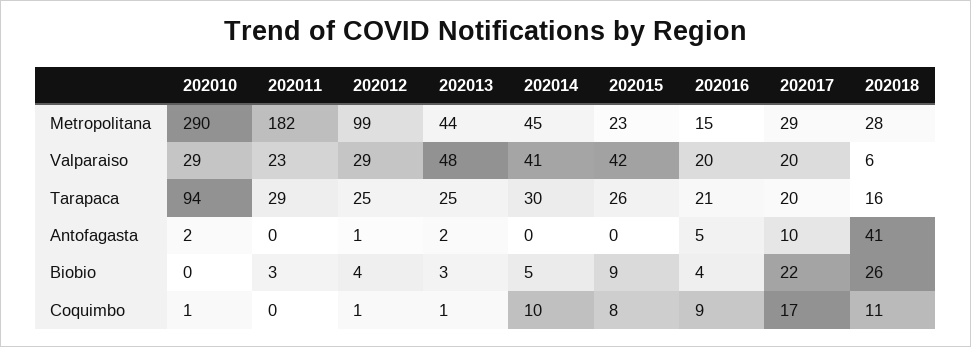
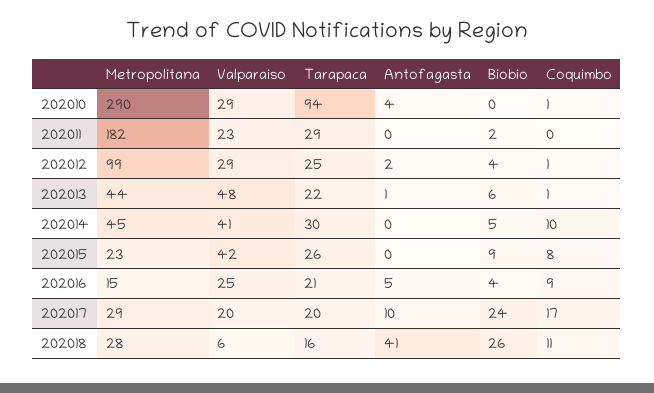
202016, Valparaiso: 20 -> 25
202013, Tarapaca: 25 -> 22
202010, Antofagasta: 2 -> 4
202012, Antofagasta: 1 -> 2
202013, Antofagasta: 2 -> 1
202011, Biobio: 3 -> 2
202013, Biobio: 3 -> 6
202017, Biobio: 22 -> 24

